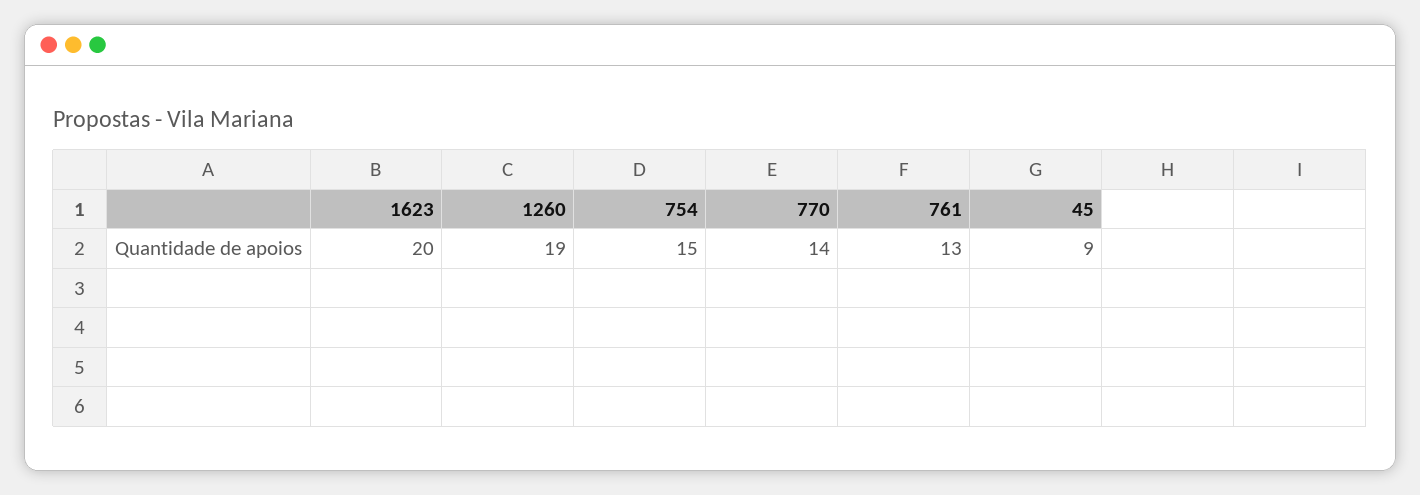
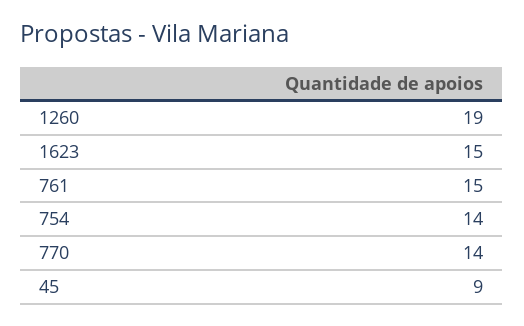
1623: 20 -> 15
754: 15 -> 14
761: 13 -> 15

